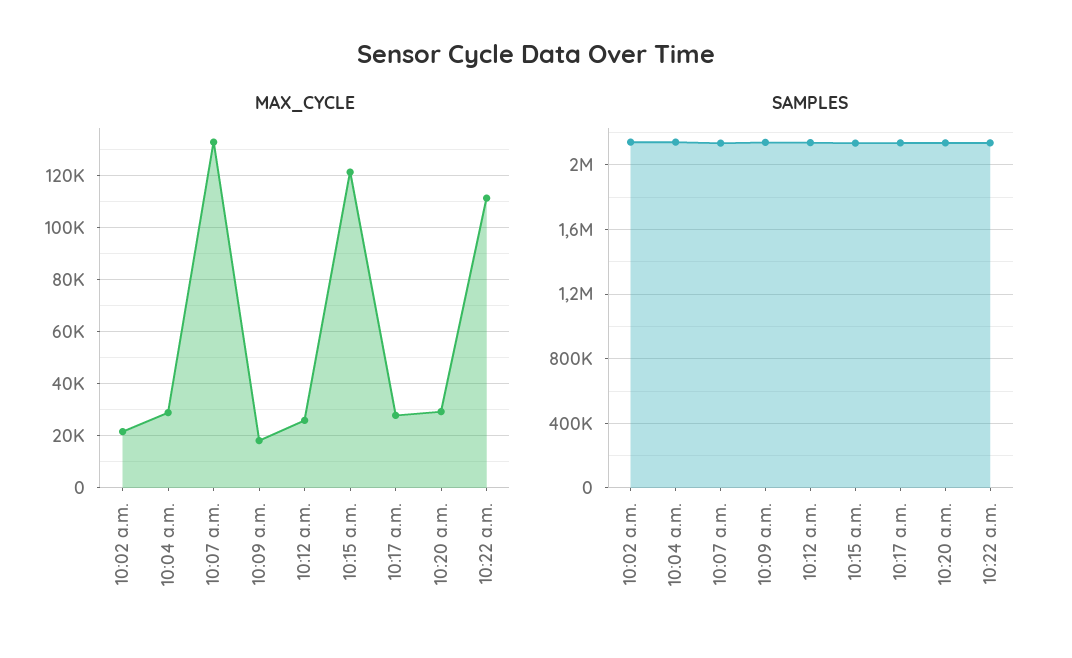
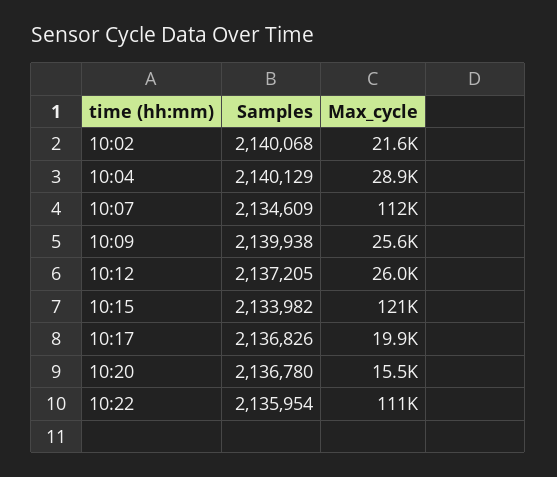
MAX_CYCLE, 10:07 a.m.: 132500 -> 112000
MAX_CYCLE, 10:09 a.m.: 17500 -> 25600
MAX_CYCLE, 10:17 a.m.: 27500 -> 19900
MAX_CYCLE, 10:20 a.m.: 30000 -> 15500

